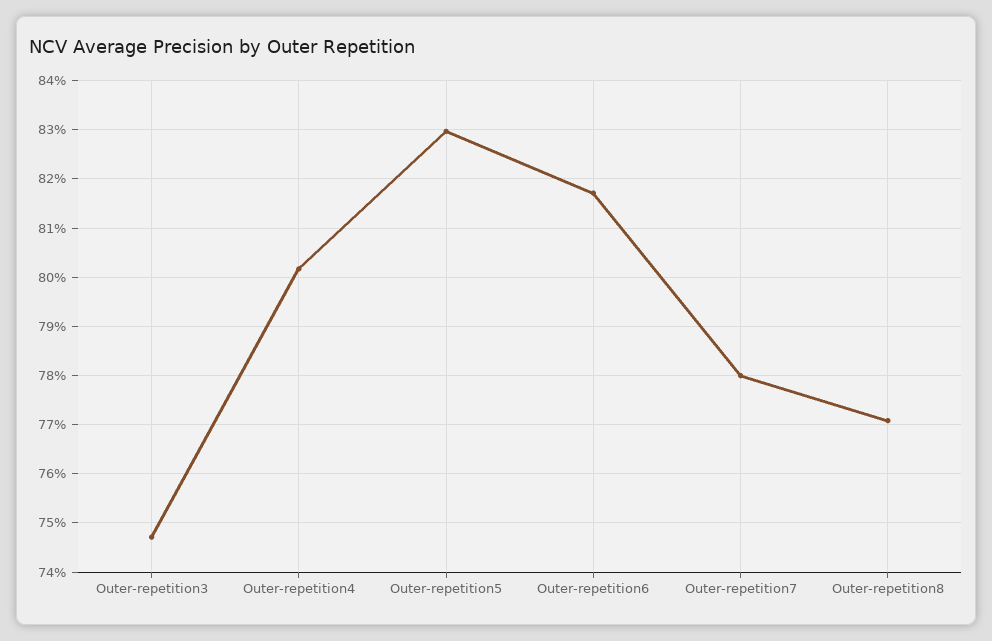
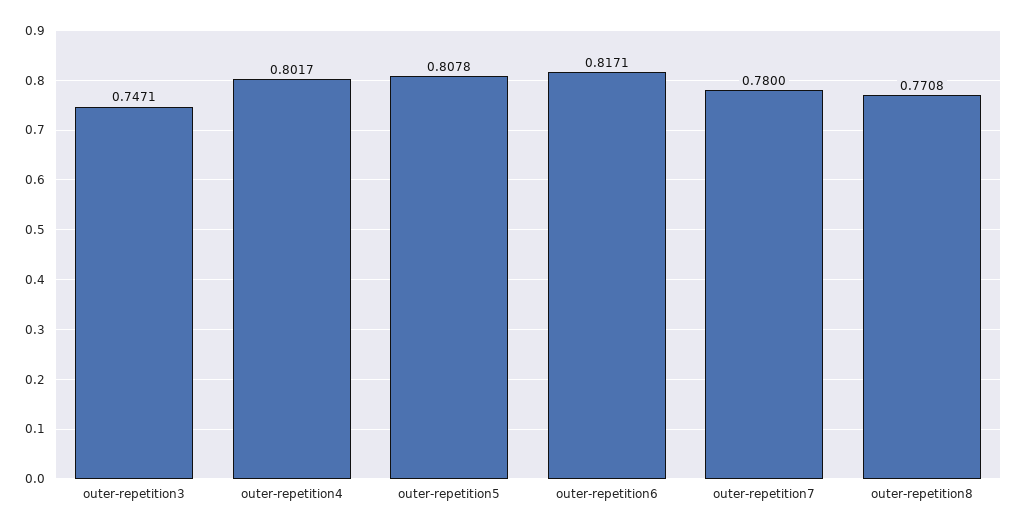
Outer-repetition5: 0.83 -> 0.8078

